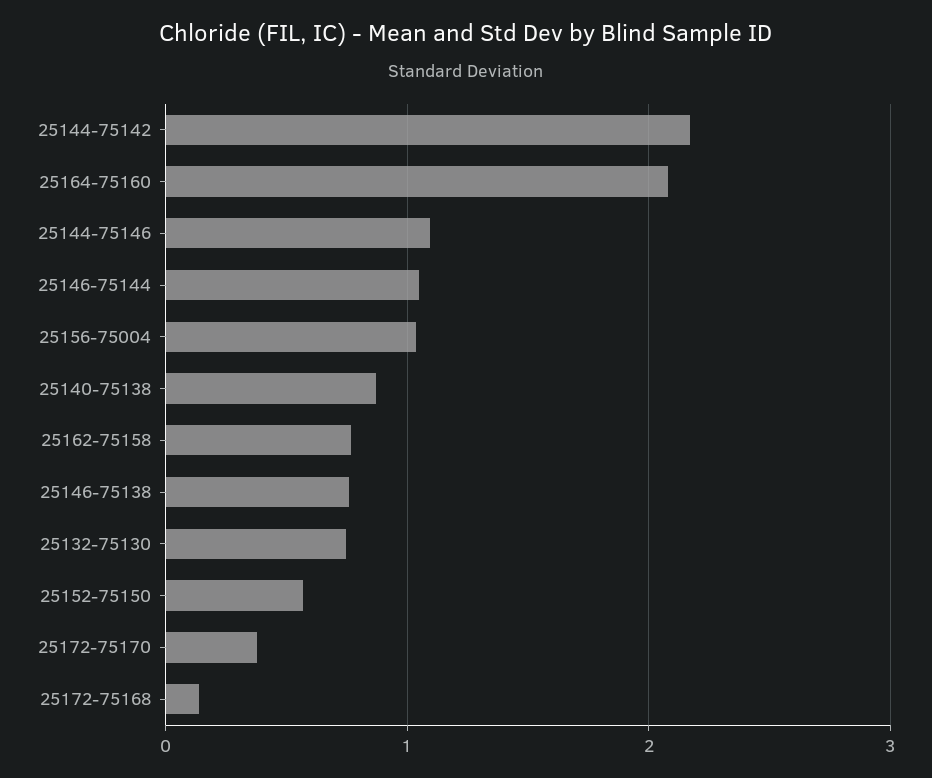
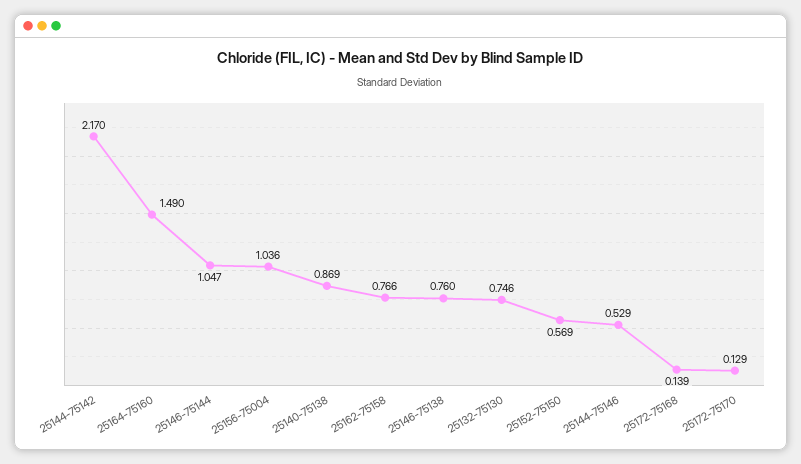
25164-75160: 2.1 -> 1.49
25144-75146: 1.1 -> 0.529
25172-75170: 0.4 -> 0.129

